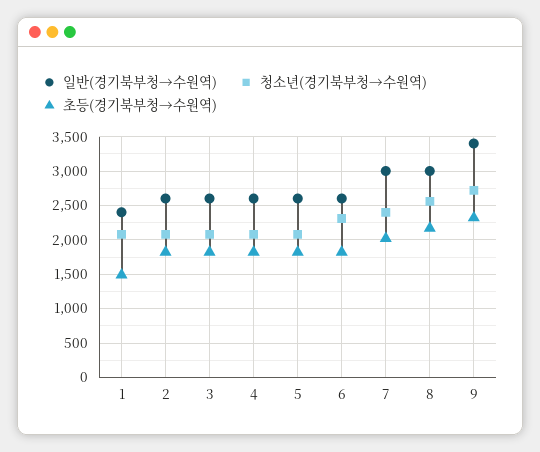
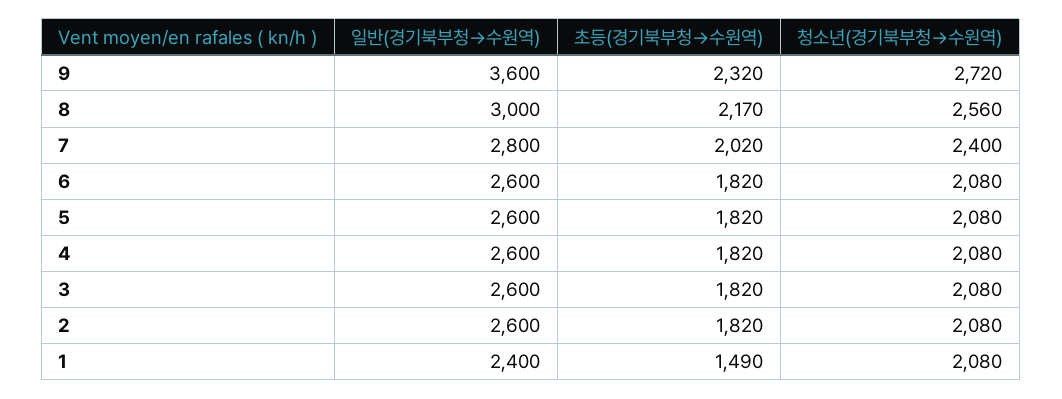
청소년(경기북부청→수원역), 6: 2300 -> 2080
일반(경기북부청→수원역), 7: 3000 -> 2800
일반(경기북부청→수원역), 9: 3400 -> 3600

